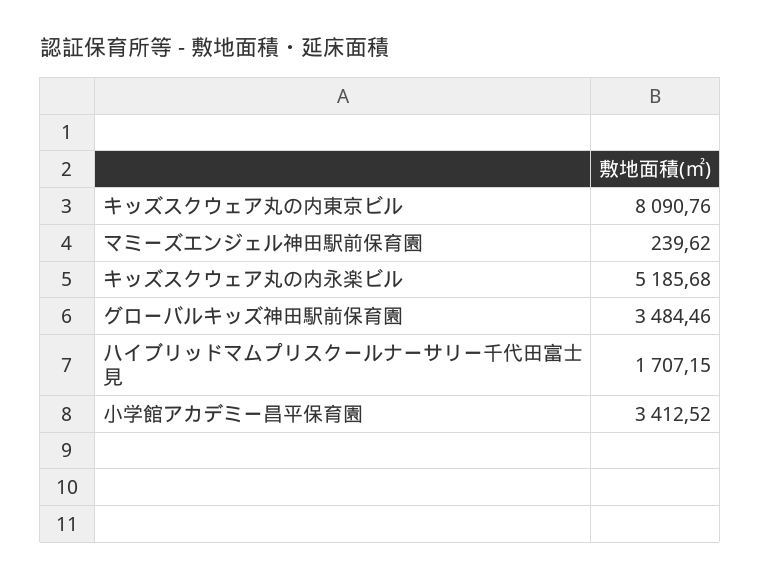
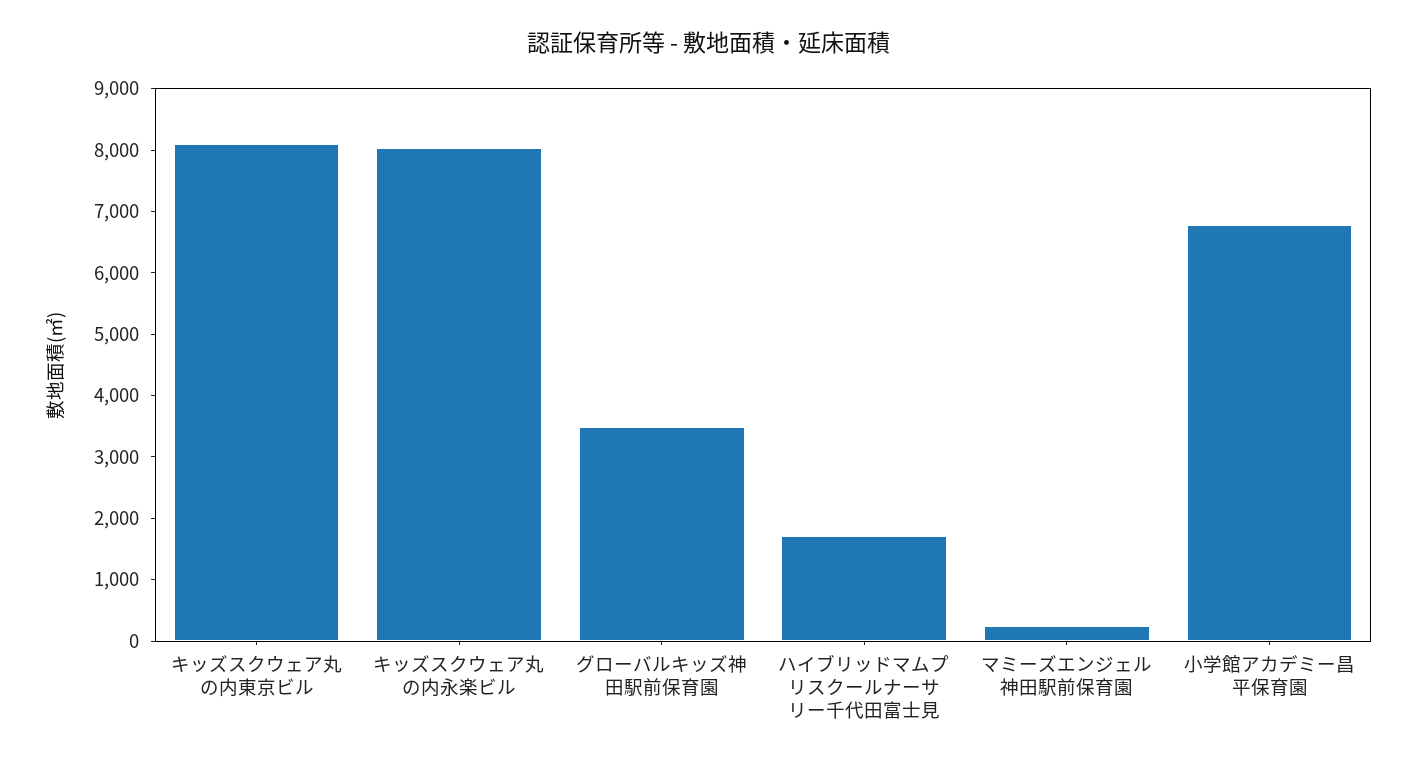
キッズスクウェア丸の内永楽ビル: 5185.68 -> 8000
小学館アカデミー昌平保育園: 3412.52 -> 6800

